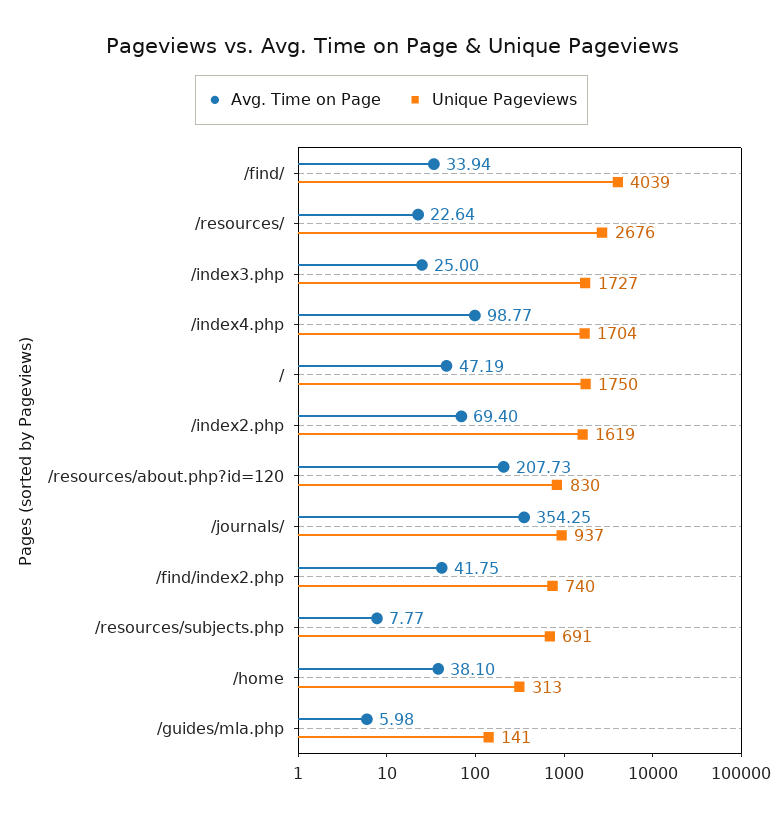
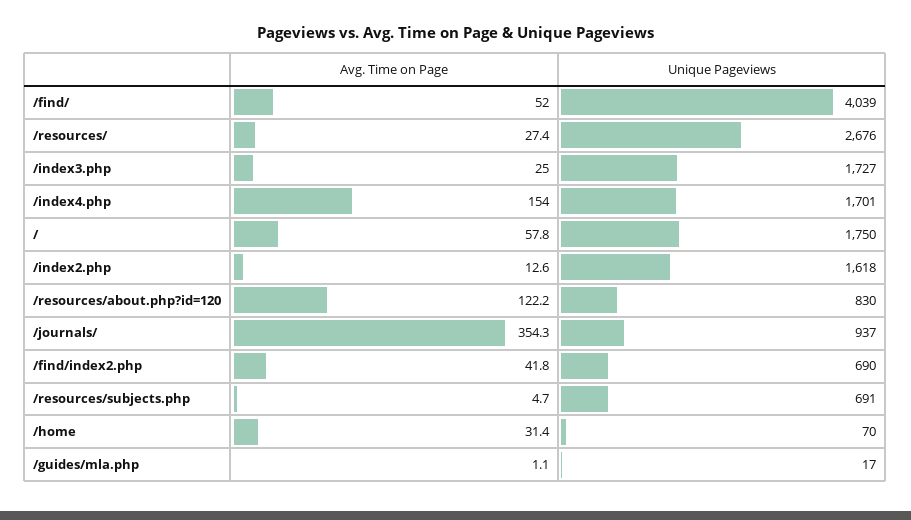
Avg. Time on Page, /find/: 33.94 -> 52
Avg. Time on Page, /resources/: 22.64 -> 27.4
Avg. Time on Page, /index4.php: 98.77 -> 154
Unique Pageviews, /index4.php: 1704 -> 1701
Avg. Time on Page, /: 47.19 -> 57.8
Avg. Time on Page, /index2.php: 69.4 -> 12.6
Unique Pageviews, /index2.php: 1619 -> 1618
Avg. Time on Page, /resources/about.php?id=120: 207.73 -> 122.2
Unique Pageviews, /find/index2.php: 740 -> 690
Avg. Time on Page, /resources/subjects.php: 7.77 -> 4.7
Avg. Time on Page, /home: 38.1 -> 31.4
Unique Pageviews, /home: 313 -> 70
Avg. Time on Page, /guides/mla.php: 5.98 -> 1.1
Unique Pageviews, /guides/mla.php: 141 -> 17

